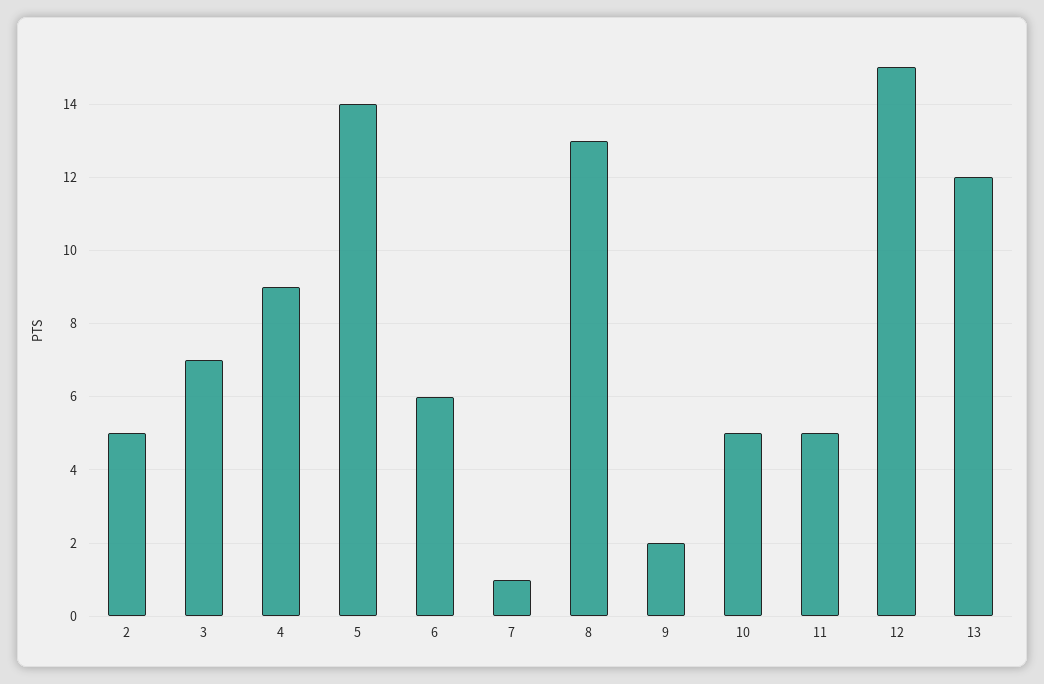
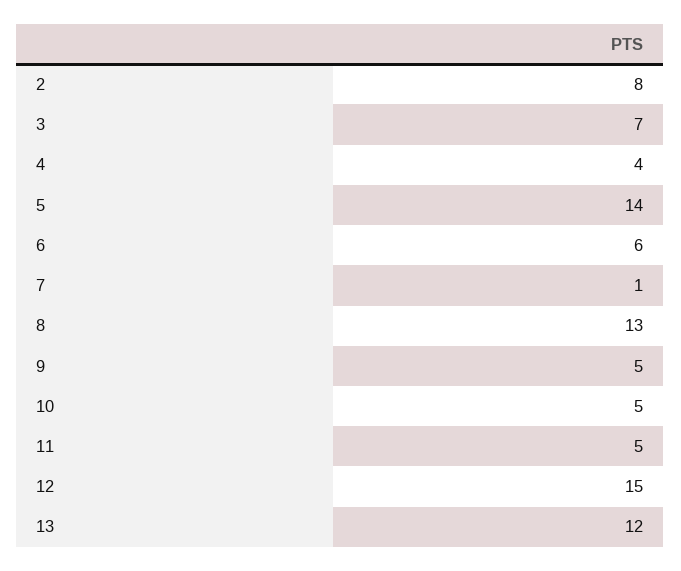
2: 5 -> 8
4: 9 -> 4
9: 2 -> 5

